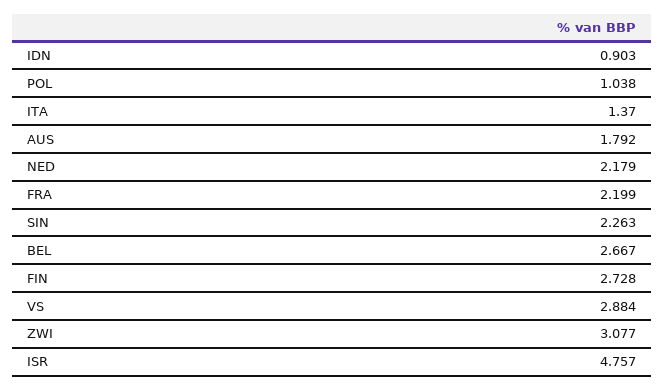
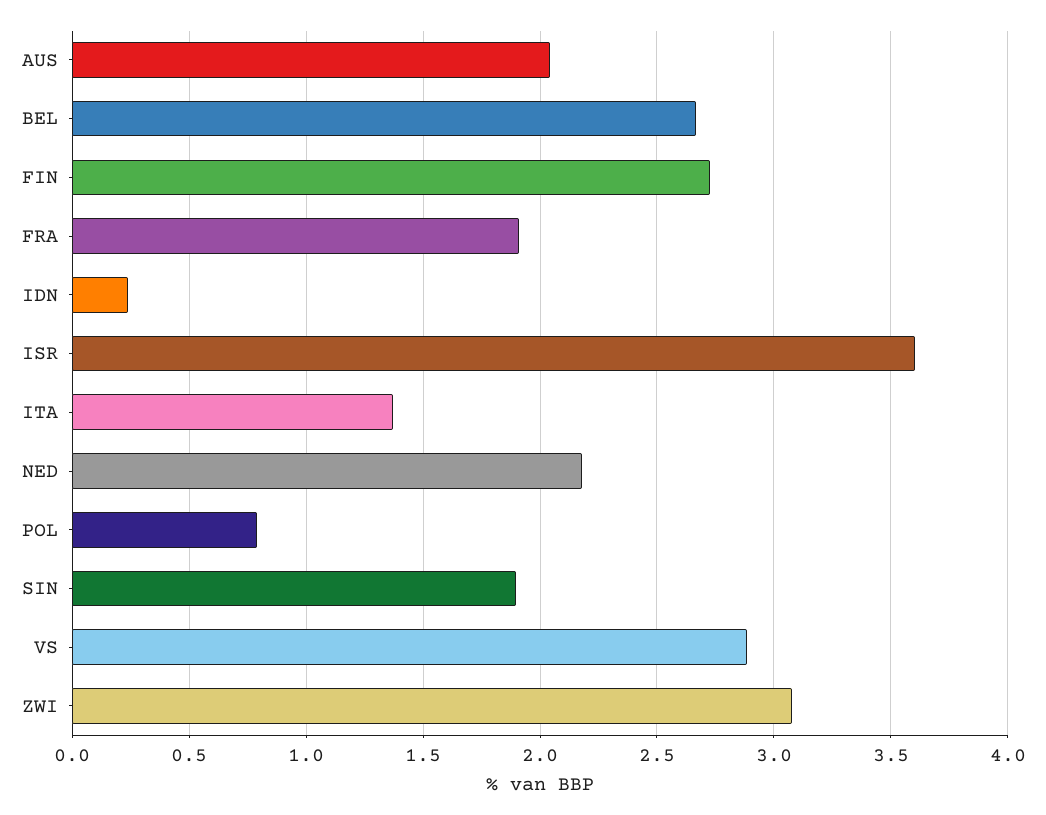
IDN: 0.903 -> 0.25
POL: 1.038 -> 0.8
AUS: 1.792 -> 2.05
FRA: 2.199 -> 1.9
SIN: 2.263 -> 1.9
ISR: 4.757 -> 3.6

